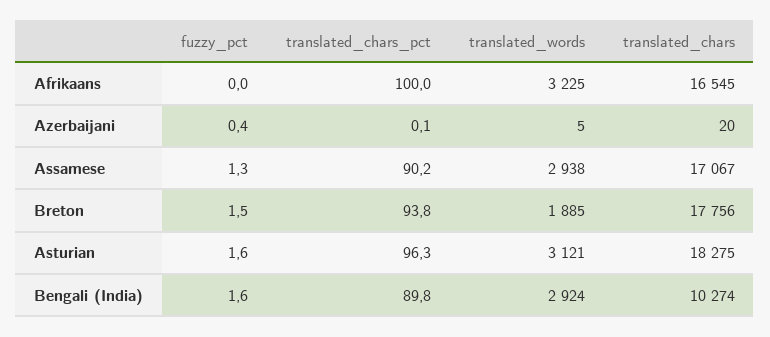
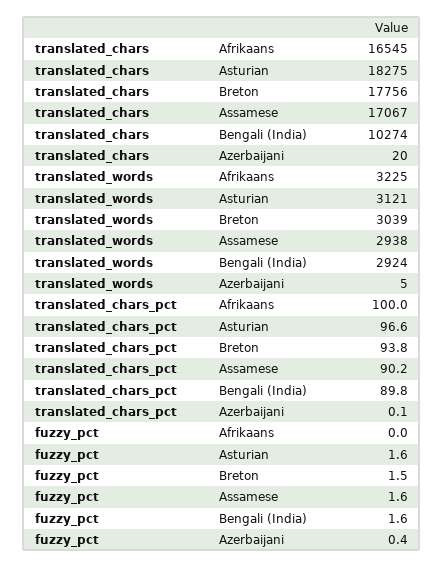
fuzzy_pct, Assamese: 1.3 -> 1.6
translated_words, Breton: 1885 -> 3039
translated_chars_pct, Asturian: 96.3 -> 96.6

